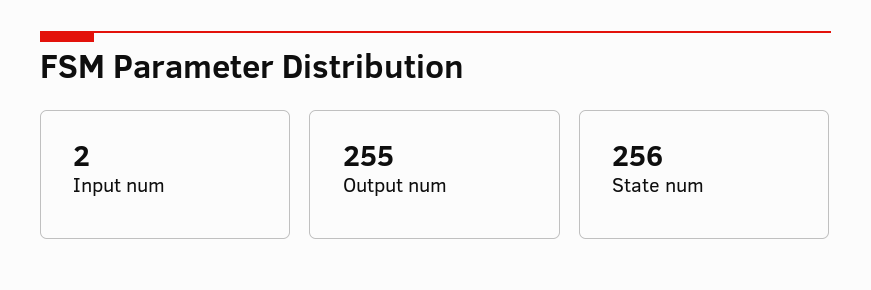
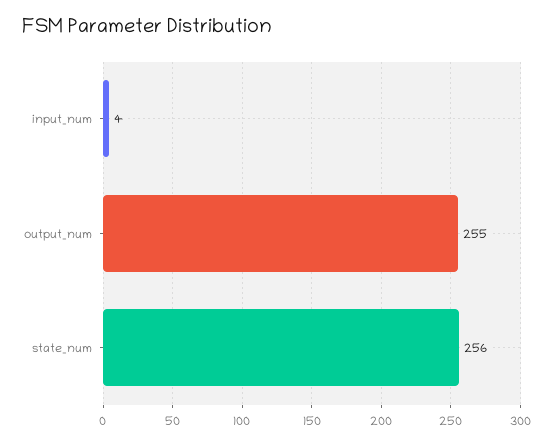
Input num: 2 -> 4

